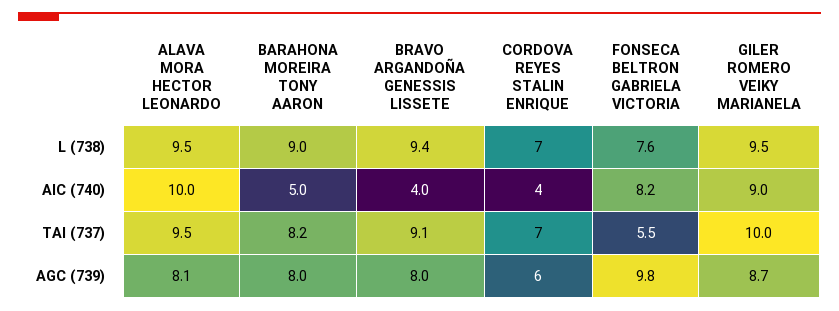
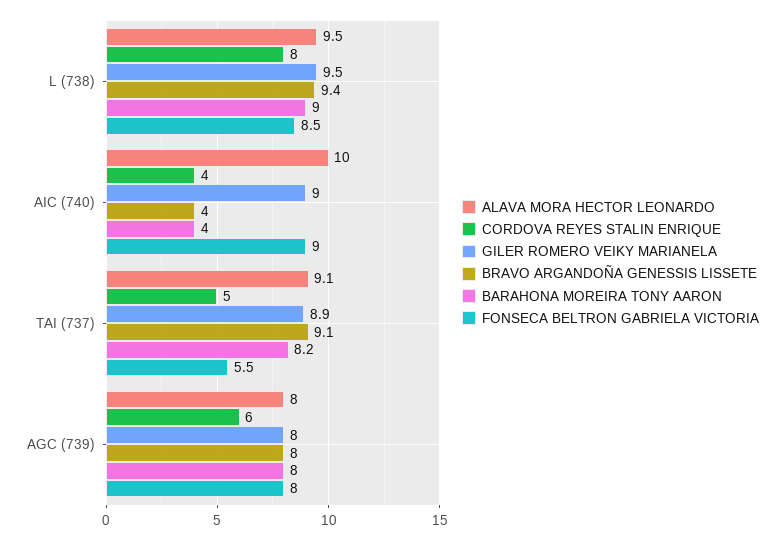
CORDOVA REYES STALIN ENRIQUE, L (738): 7 -> 8
FONSECA BELTRON GABRIELA VICTORIA, L (738): 7.6 -> 8.5
BARAHONA MOREIRA TONY AARON, AIC (740): 5 -> 4
FONSECA BELTRON GABRIELA VICTORIA, AIC (740): 8.2 -> 9
ALAVA MORA HECTOR LEONARDO, TAI (737): 9.5 -> 9.1
CORDOVA REYES STALIN ENRIQUE, TAI (737): 7 -> 5
GILER ROMERO VEIKY MARIANELA, TAI (737): 10 -> 8.9
ALAVA MORA HECTOR LEONARDO, AGC (739): 8.1 -> 8
FONSECA BELTRON GABRIELA VICTORIA, AGC (739): 9.8 -> 8
GILER ROMERO VEIKY MARIANELA, AGC (739): 8.7 -> 8

